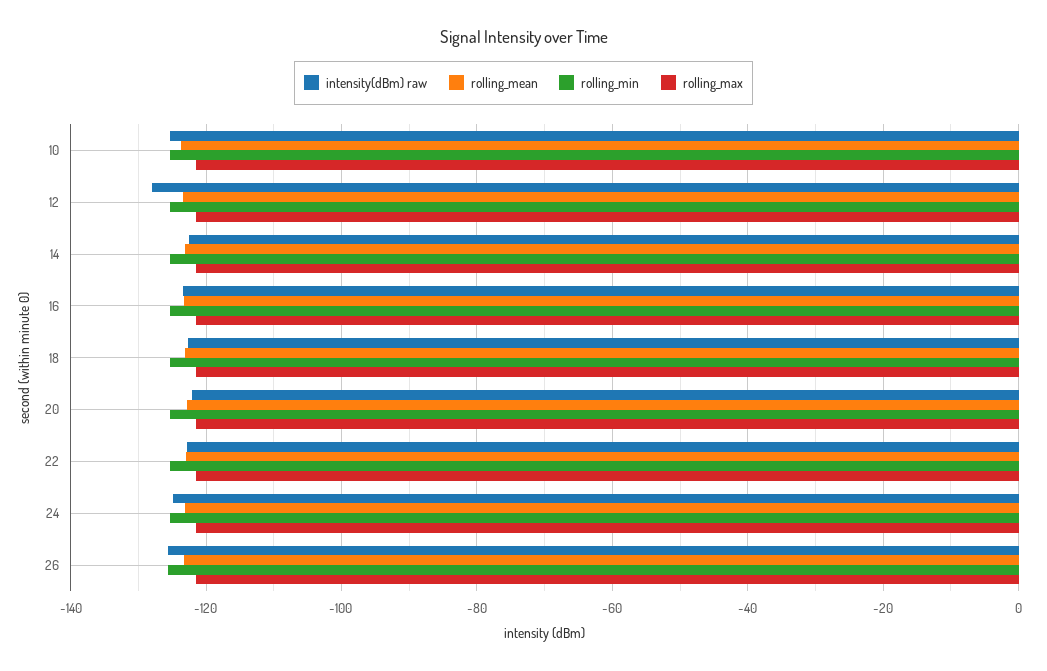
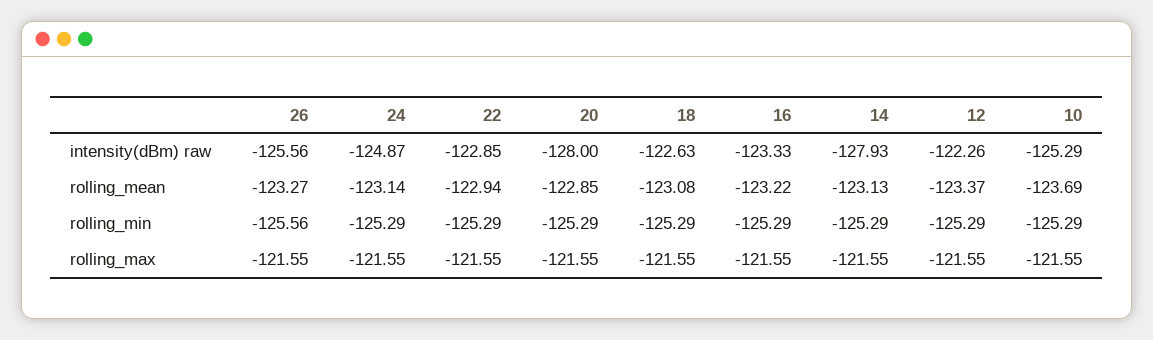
intensity(dBm) raw, 12: -128 -> -122.26
intensity(dBm) raw, 14: -122 -> -127.93
intensity(dBm) raw, 20: -122 -> -128

